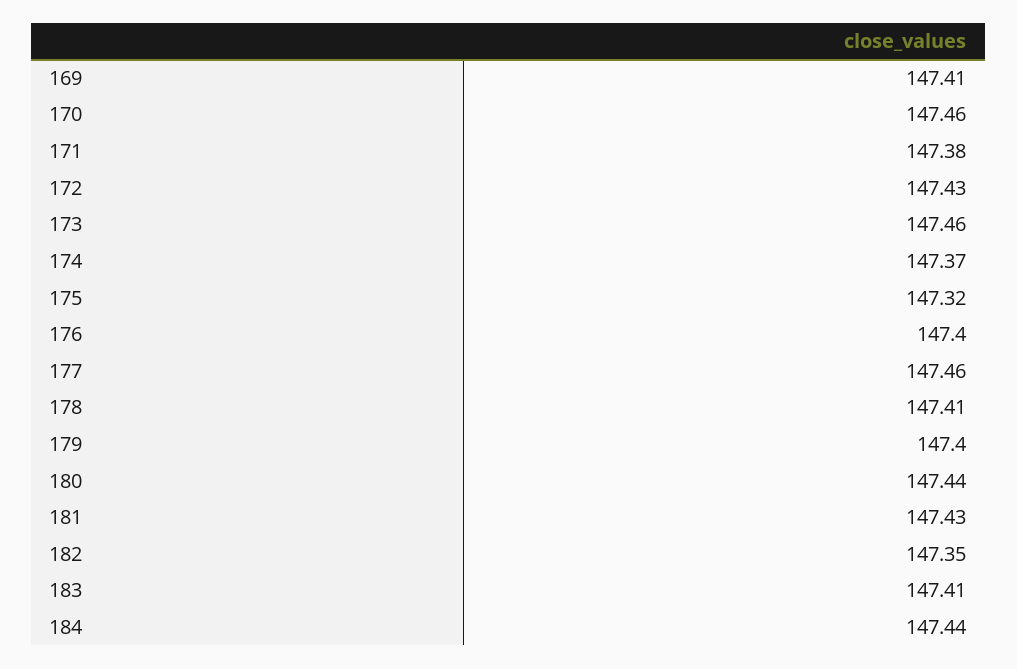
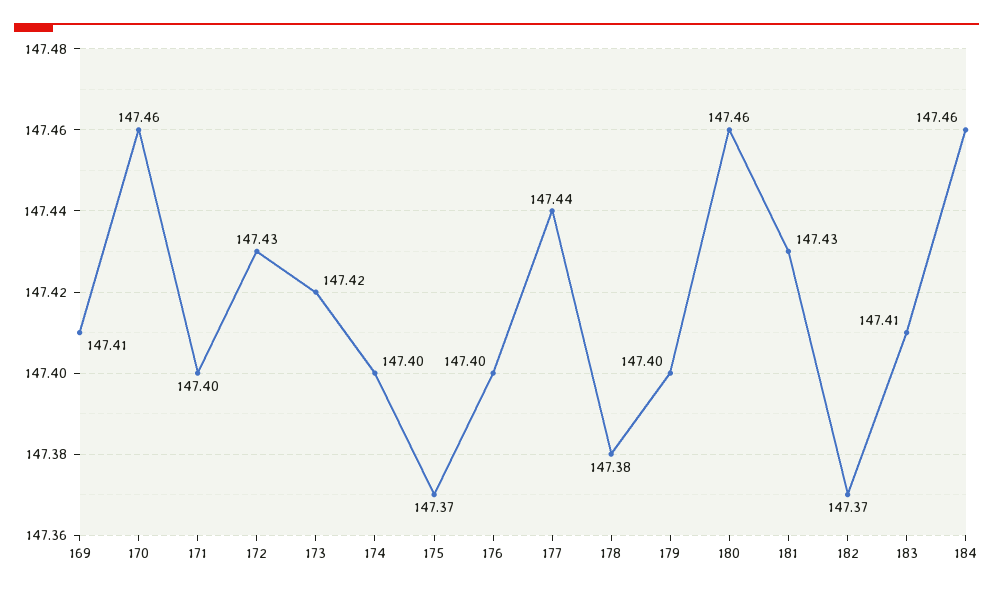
171: 147.38 -> 147.4
173: 147.46 -> 147.42
174: 147.37 -> 147.4
175: 147.32 -> 147.37
177: 147.46 -> 147.44
178: 147.41 -> 147.38
180: 147.44 -> 147.46
182: 147.35 -> 147.37
184: 147.44 -> 147.46

